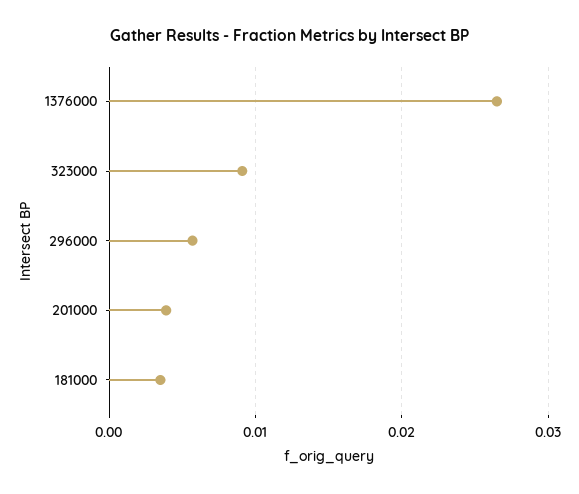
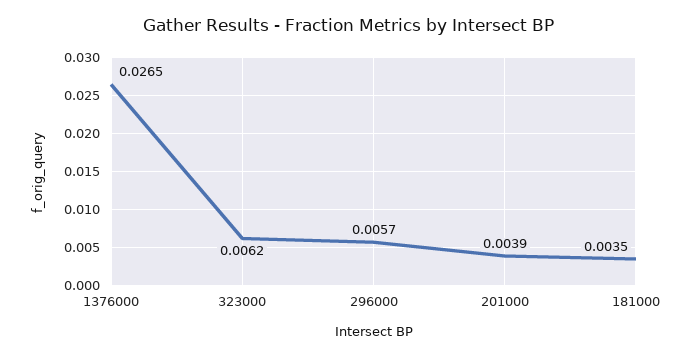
323000: 0.009 -> 0.0062

